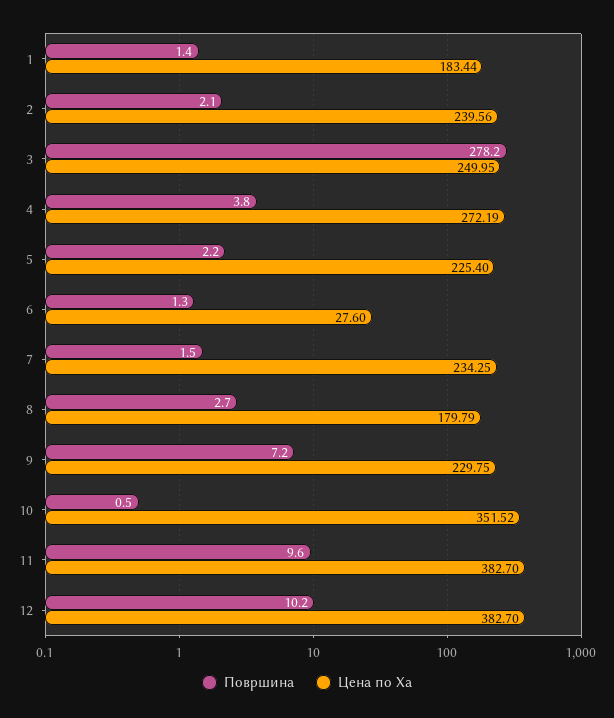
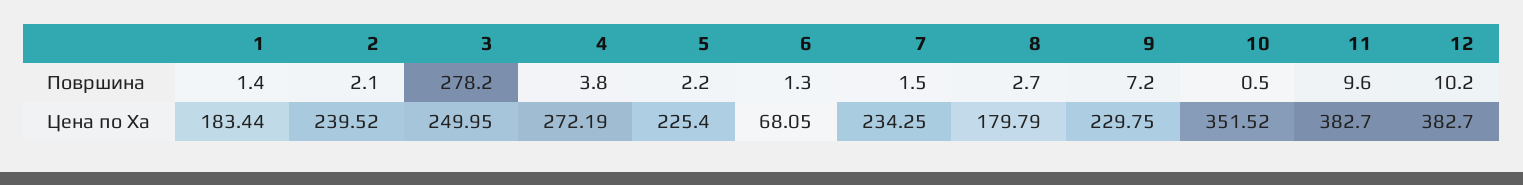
Цена по Ха, 2: 239.56 -> 239.52
Цена по Ха, 6: 27.6 -> 68.05

